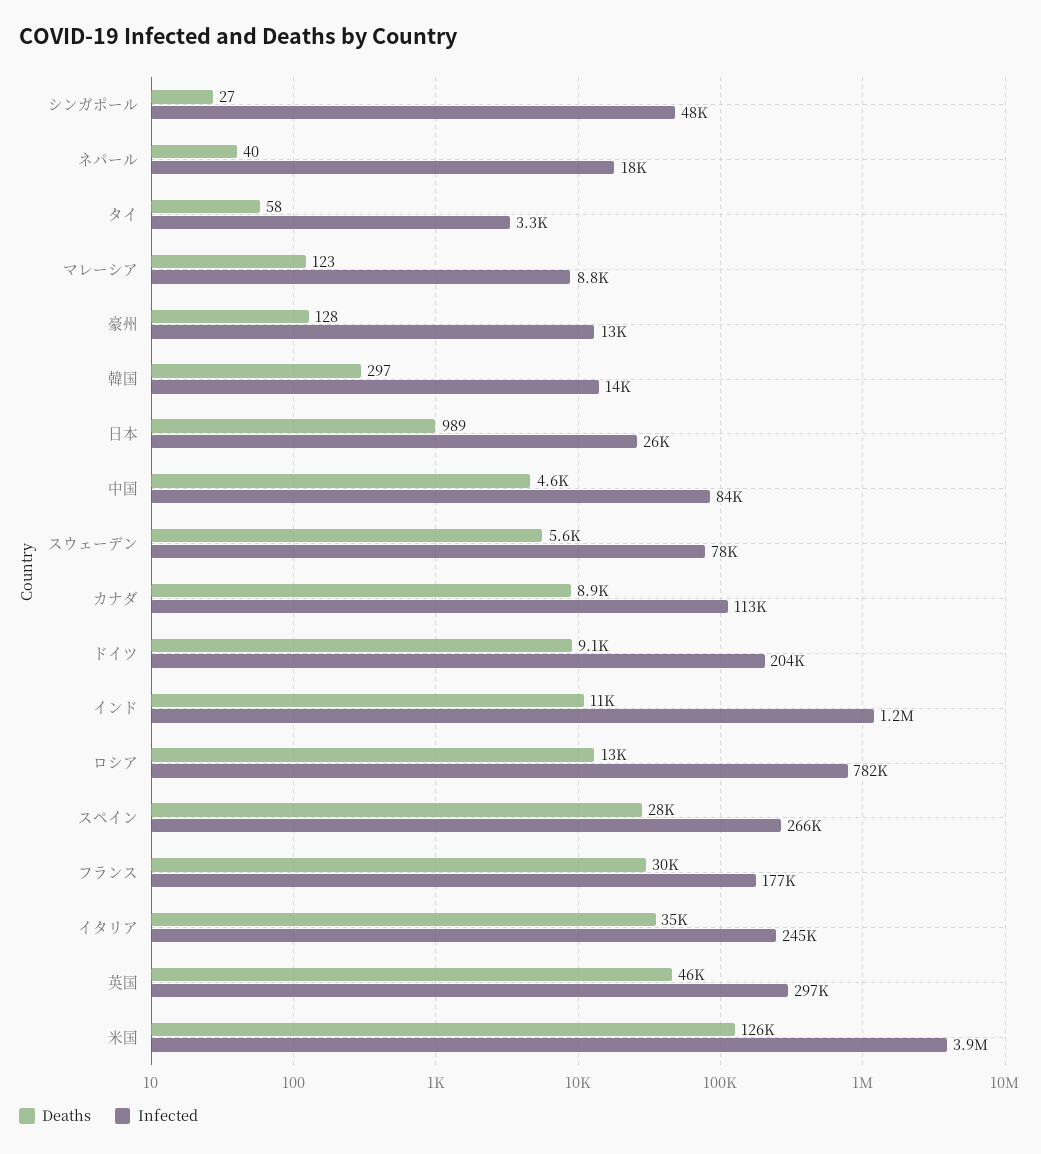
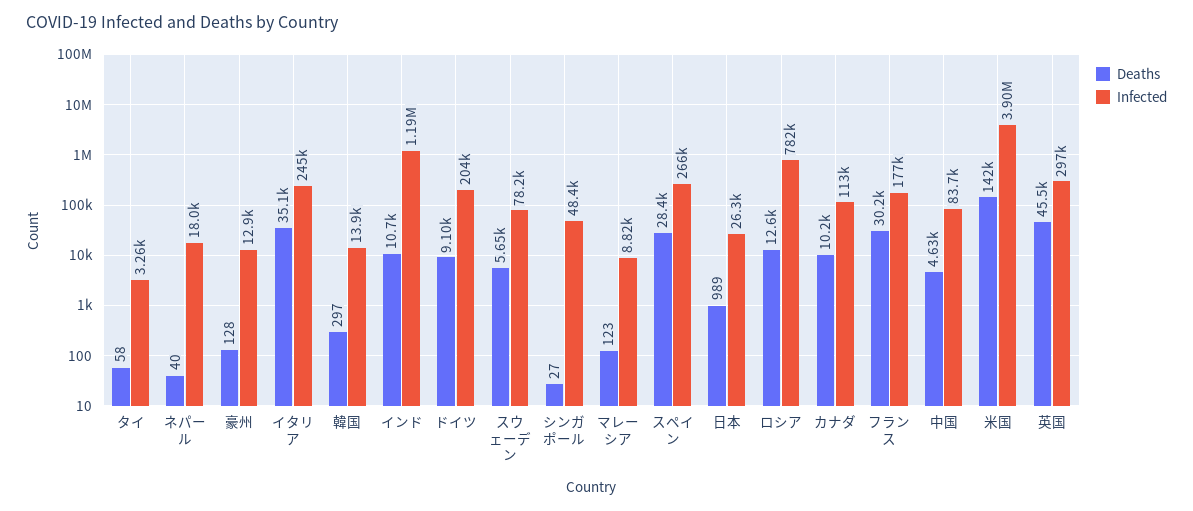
Deaths, カナダ: 8900 -> 10200
Deaths, 米国: 126000 -> 142000

